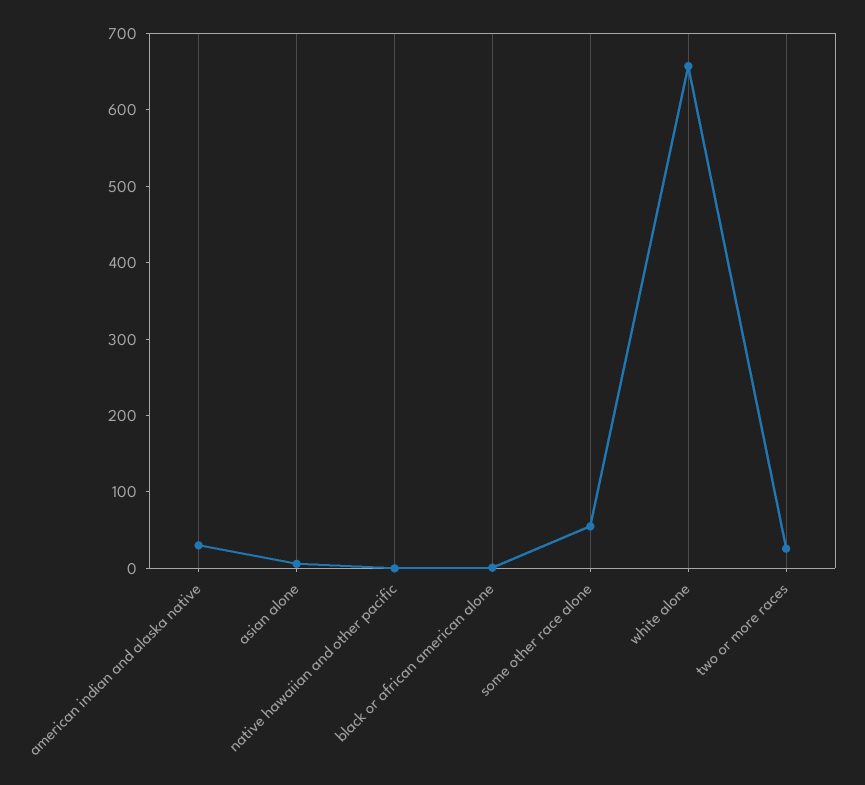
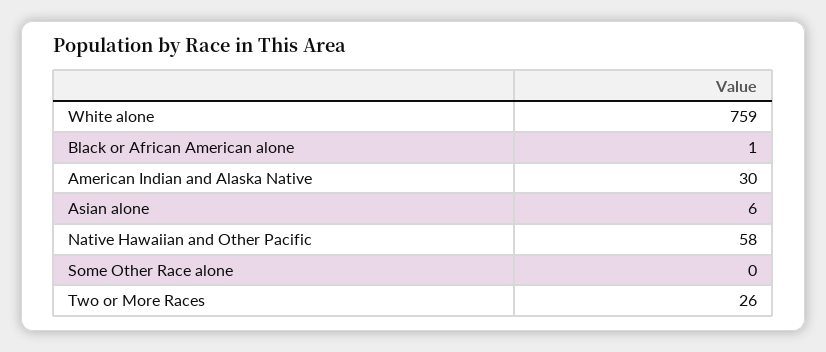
native hawaiian and other pacific: 0 -> 58
some other race alone: 60 -> 0
white alone: 660 -> 759

